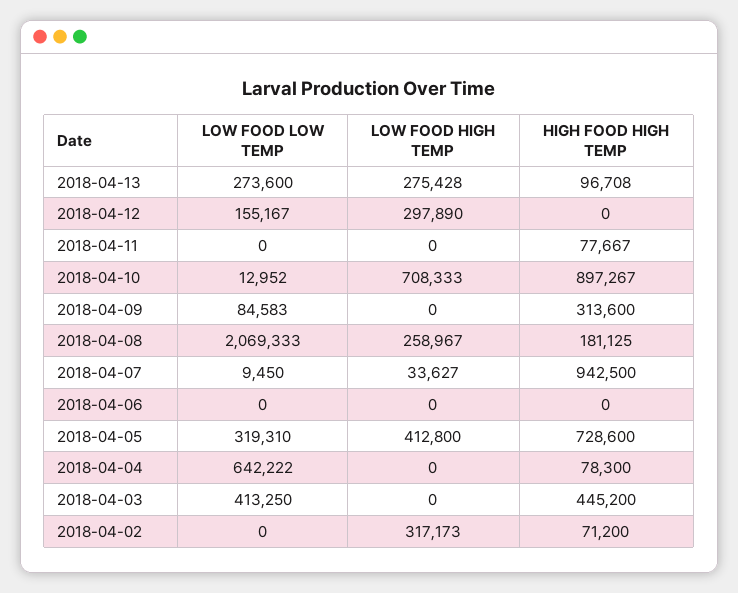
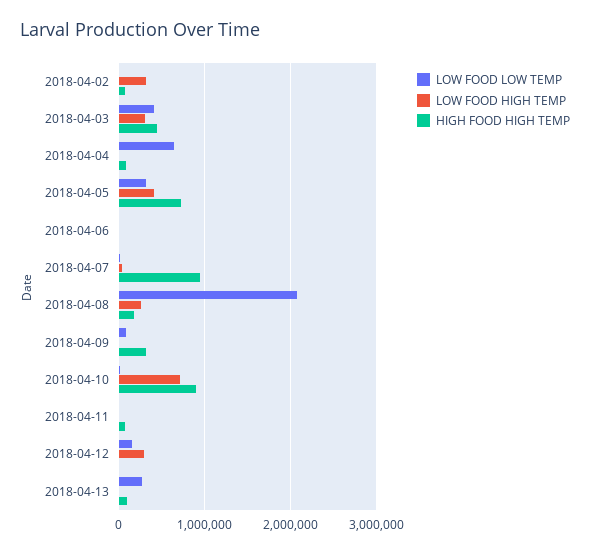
LOW FOOD HIGH TEMP, 2018-04-13: 275428 -> 0
LOW FOOD HIGH TEMP, 2018-04-03: 0 -> 300000

